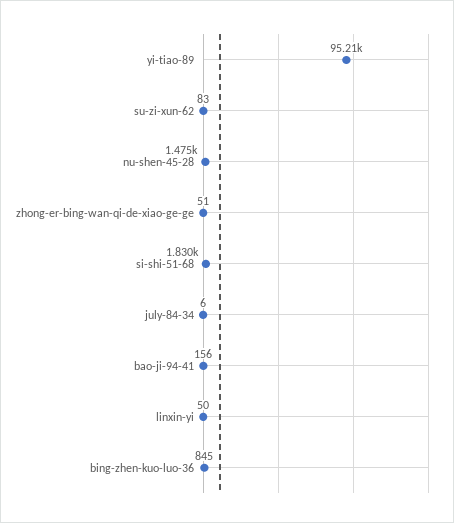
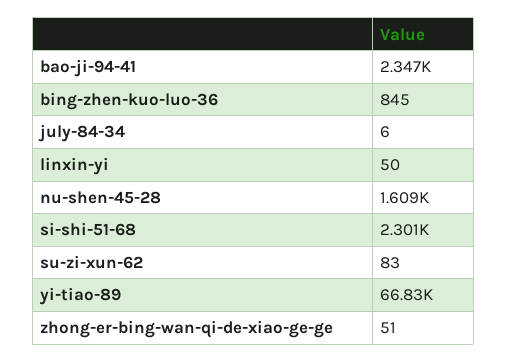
yi-tiao-89: 95210 -> 66830
nu-shen-45-28: 1475 -> 1609
si-shi-51-68: 1830 -> 2301
bao-ji-94-41: 156 -> 2347

